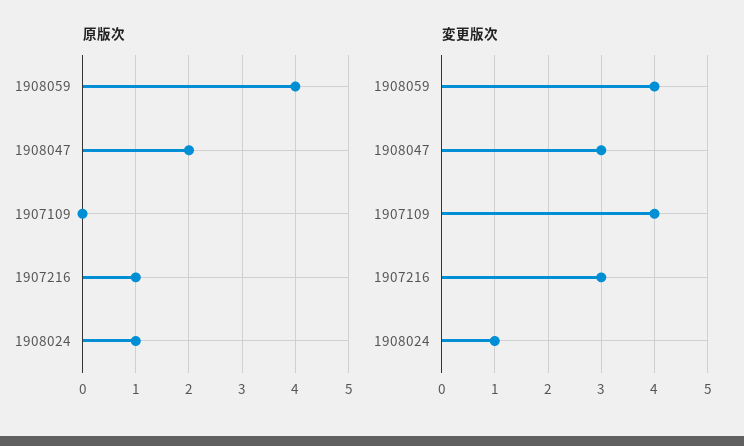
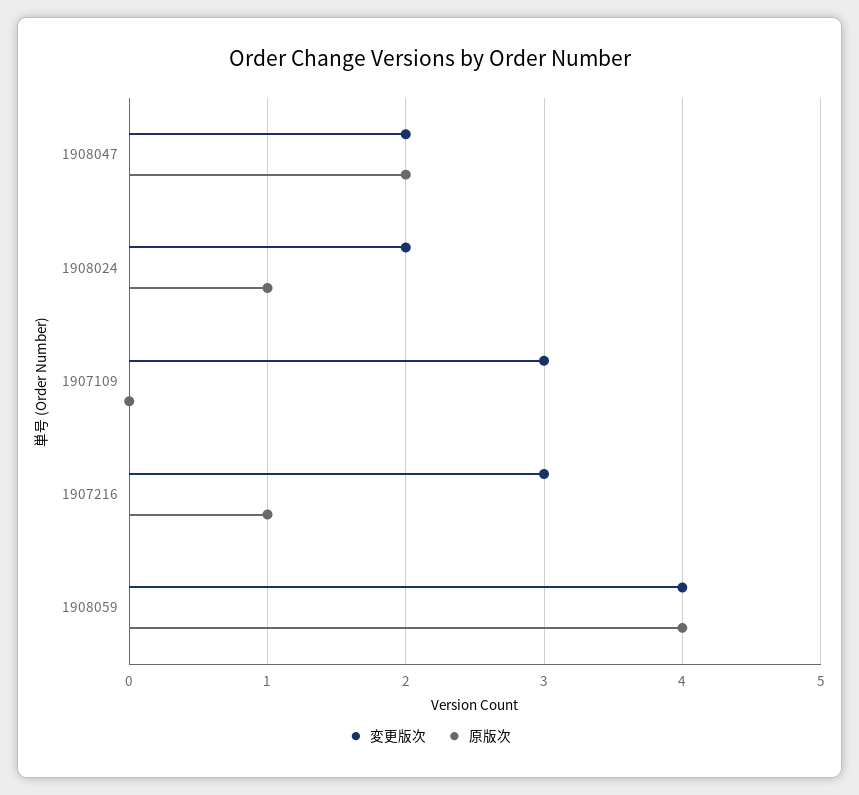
変更版次, 1908047: 3 -> 2
変更版次, 1907109: 4 -> 3
変更版次, 1908024: 1 -> 2

